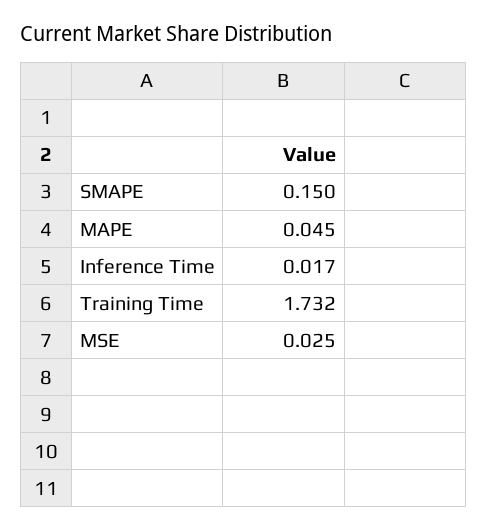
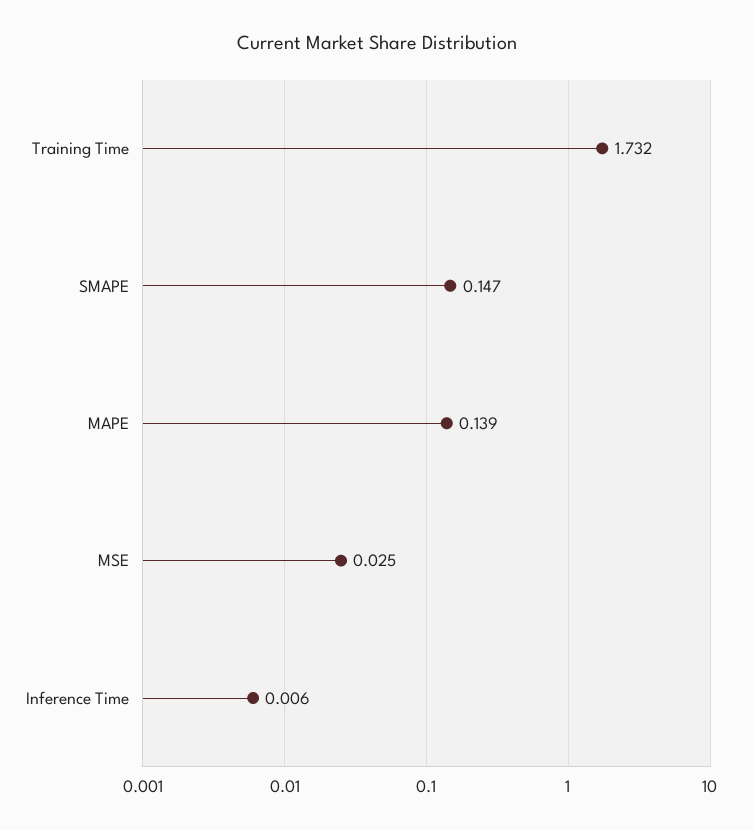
SMAPE: 0.15 -> 0.147
MAPE: 0.045 -> 0.139
Inference Time: 0.017 -> 0.006

